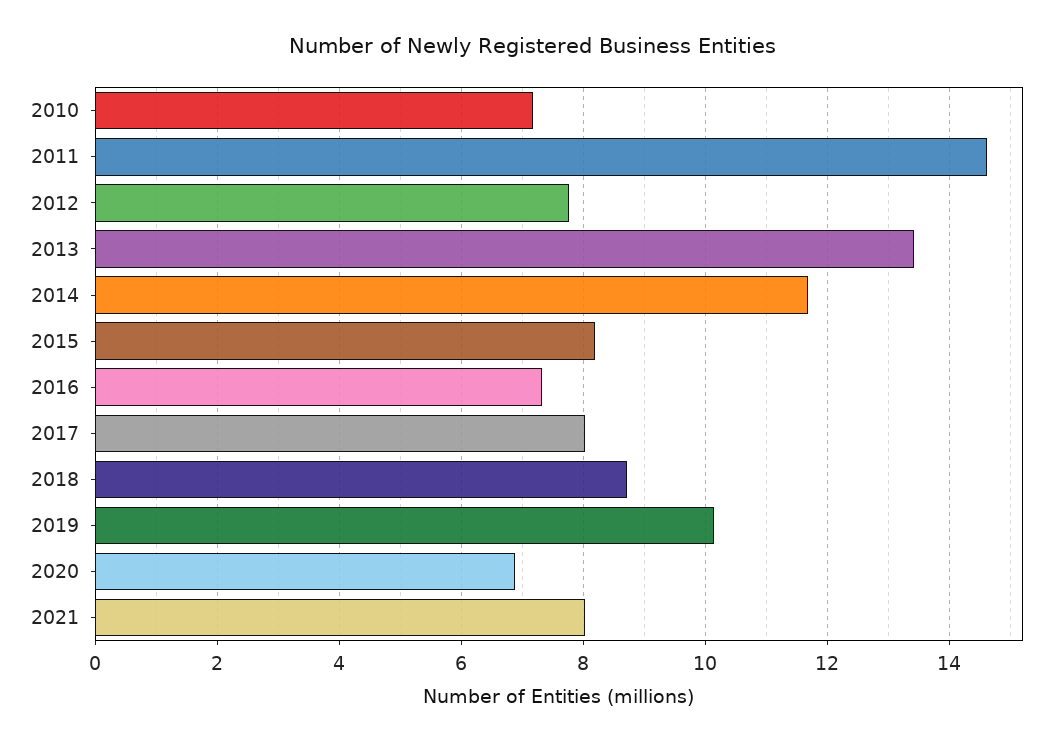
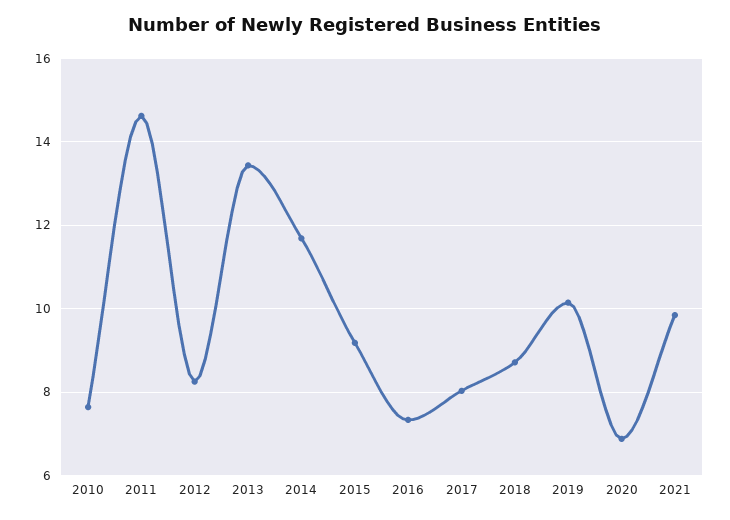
2010: 7.2 -> 7.6
2012: 7.8 -> 8.2
2015: 8.2 -> 9.2
2021: 8 -> 9.8

